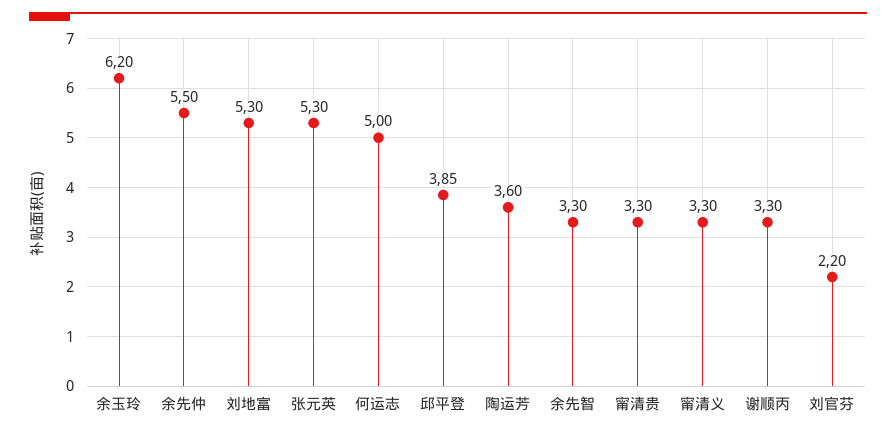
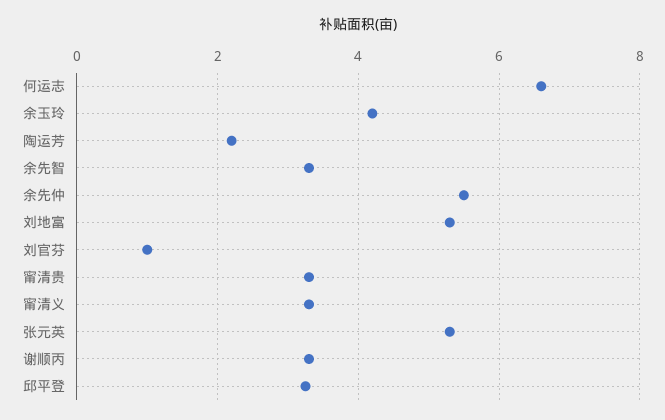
余玉玲: 6.2 -> 4.2
何运志: 5 -> 6.6
邱平登: 3.85 -> 3.2
陶运芳: 3.6 -> 2.2
刘官芬: 2.2 -> 1

